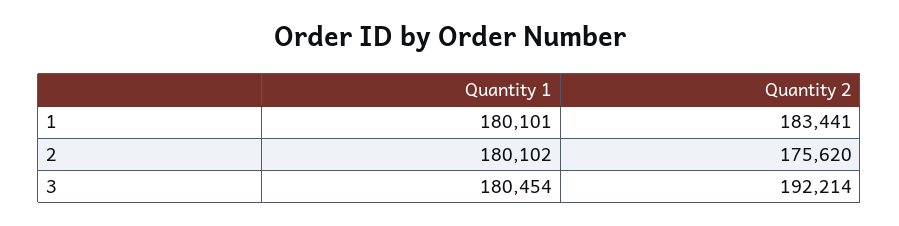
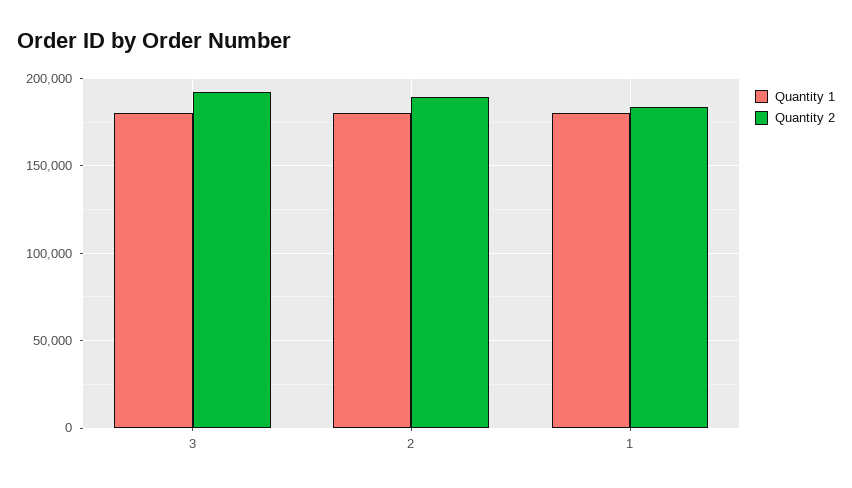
Quantity 2, 2: 175620 -> 190000

